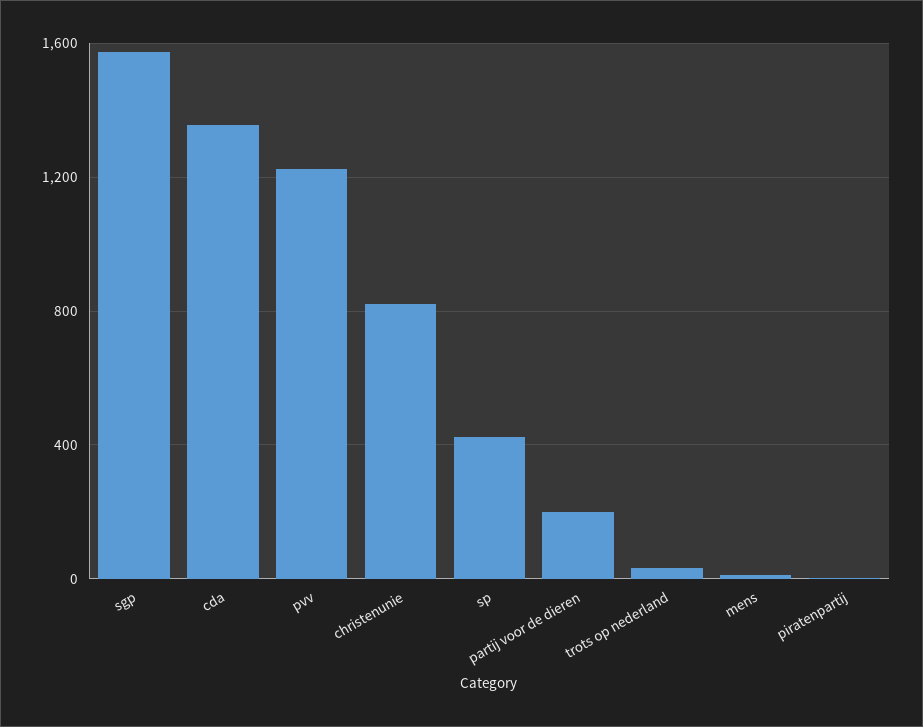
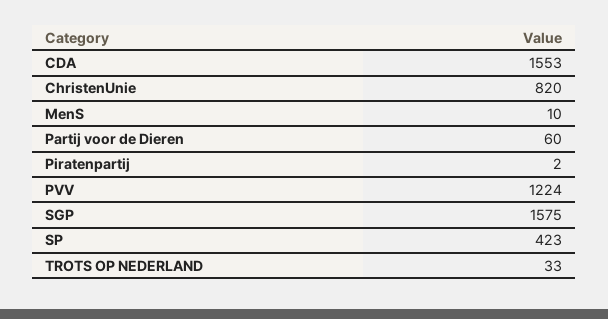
cda: 1350 -> 1553
partij voor de dieren: 200 -> 60

